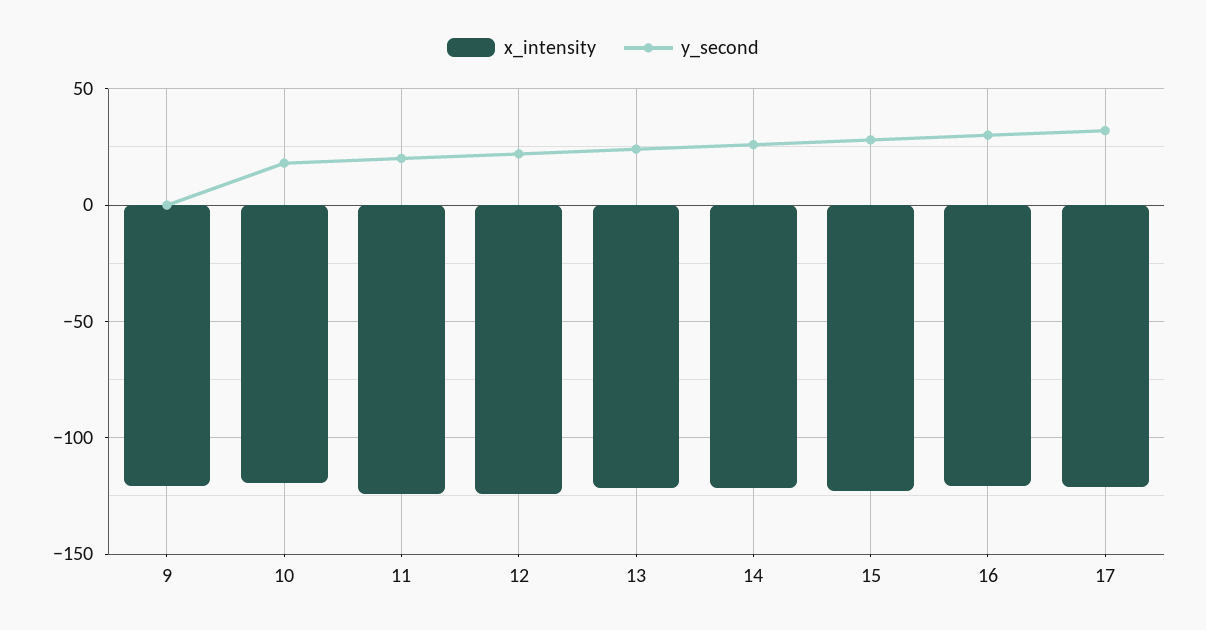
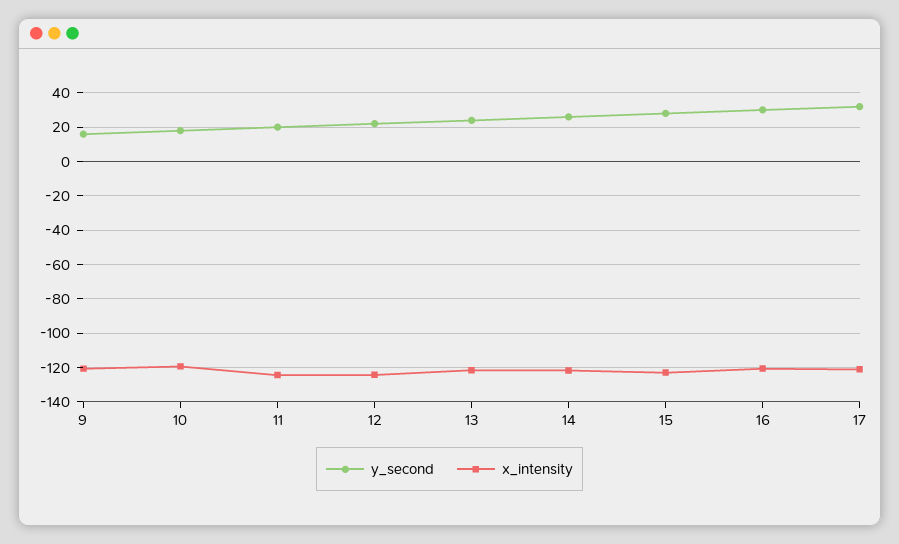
y_second, 9: 0 -> 15

